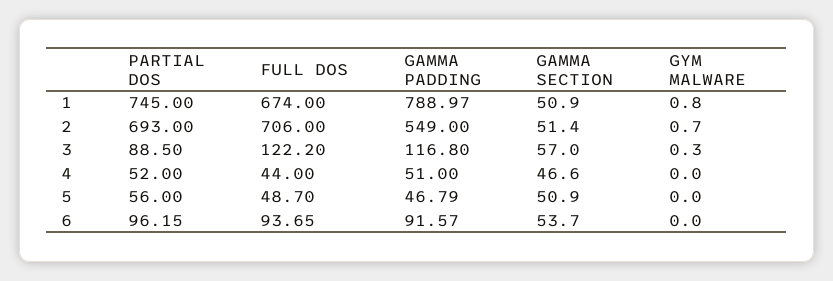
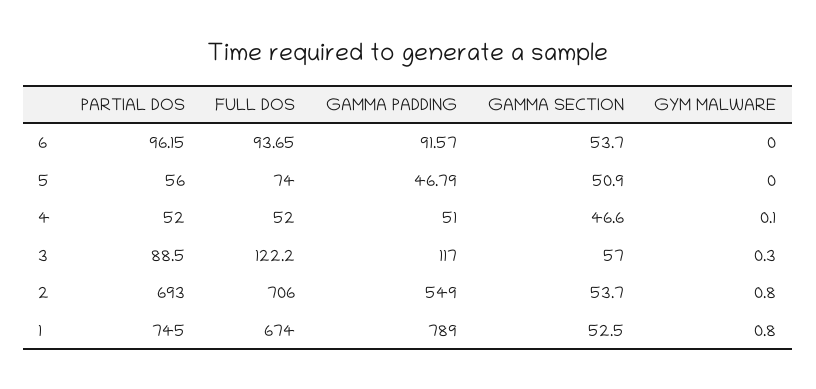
GAMMA PADDING, 1: 788.97 -> 789
GAMMA SECTION, 1: 50.9 -> 52.5
GAMMA SECTION, 2: 51.4 -> 53.7
GYM MALWARE, 2: 0.7 -> 0.8
GAMMA PADDING, 3: 116.8 -> 117
FULL DOS, 4: 44 -> 52
GYM MALWARE, 4: 0 -> 0.1
FULL DOS, 5: 48.7 -> 74

